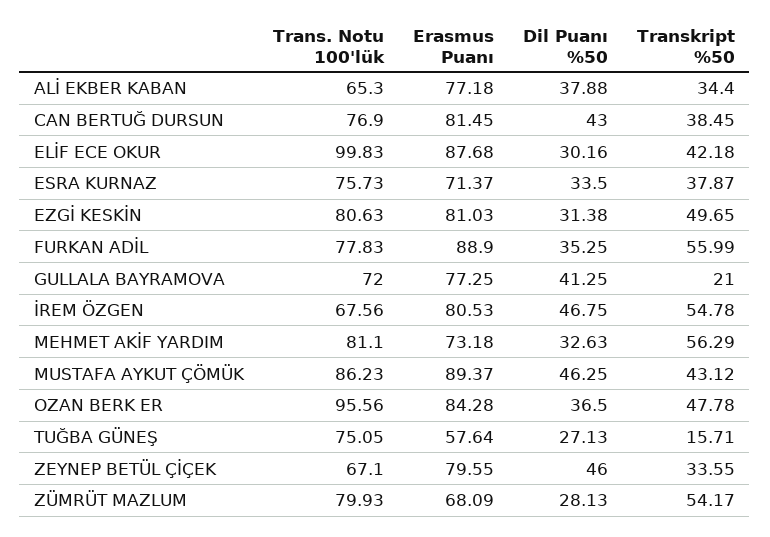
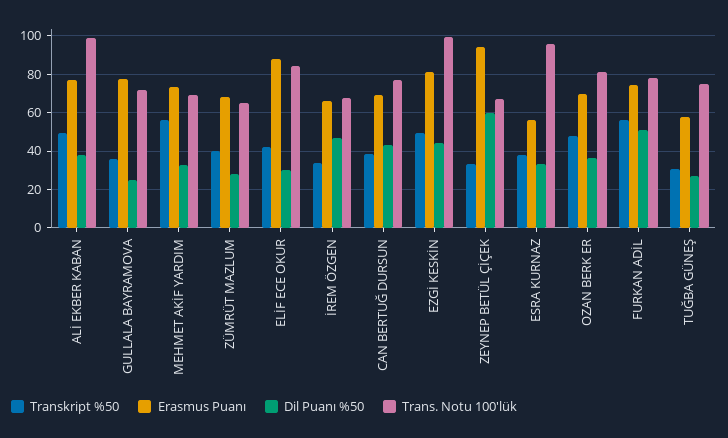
Trans. Notu 100'lük, ALİ EKBER KABAN: 65.3 -> 100
Transkript %50, ALİ EKBER KABAN: 34.4 -> 50
Erasmus Puanı, CAN BERTUĞ DURSUN: 81.45 -> 70
Trans. Notu 100'lük, ELİF ECE OKUR: 99.83 -> 85
Trans. Notu 100'lük, ESRA KURNAZ: 75.73 -> 95
Erasmus Puanı, ESRA KURNAZ: 71.37 -> 55
Trans. Notu 100'lük, EZGİ KESKİN: 80.63 -> 100
Dil Puanı %50, EZGİ KESKİN: 31.38 -> 45
Erasmus Puanı, FURKAN ADİL: 88.9 -> 75
Dil Puanı %50, FURKAN ADİL: 35.25 -> 50
Dil Puanı %50, GULLALA BAYRAMOVA: 41.25 -> 25
Transkript %50, GULLALA BAYRAMOVA: 21 -> 35
Erasmus Puanı, İREM ÖZGEN: 80.53 -> 65
Transkript %50, İREM ÖZGEN: 54.78 -> 35
Trans. Notu 100'lük, MEHMET AKİF YARDIM: 81.1 -> 70
Trans. Notu 100'lük, MUSTAFA AYKUT ÇÖMÜK: 86.23 -> none
Erasmus Puanı, MUSTAFA AYKUT ÇÖMÜK: 89.37 -> none
Dil Puanı %50, MUSTAFA AYKUT ÇÖMÜK: 46.25 -> none
Transkript %50, MUSTAFA AYKUT ÇÖMÜK: 43.12 -> none
Trans. Notu 100'lük, OZAN BERK ER: 95.56 -> 80
Erasmus Puanı, OZAN BERK ER: 84.28 -> 70
Transkript %50, TUĞBA GÜNEŞ: 15.71 -> 30
Erasmus Puanı, ZEYNEP BETÜL ÇİÇEK: 79.55 -> 95
Dil Puanı %50, ZEYNEP BETÜL ÇİÇEK: 46 -> 60
Trans. Notu 100'lük, ZÜMRÜT MAZLUM: 79.93 -> 65
Transkript %50, ZÜMRÜT MAZLUM: 54.17 -> 40

